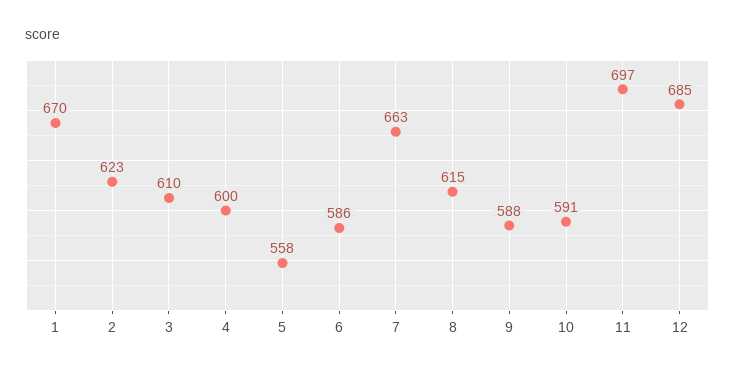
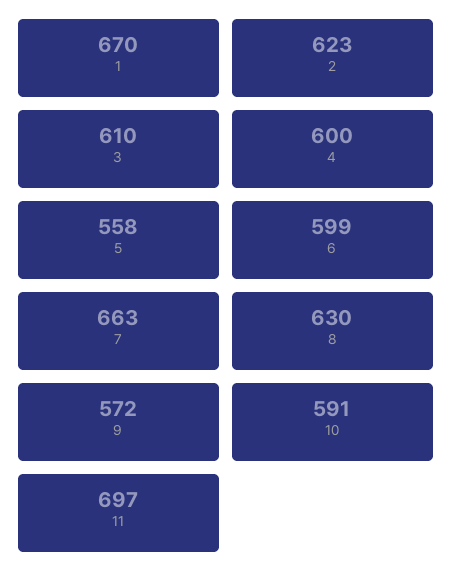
6: 586 -> 599
8: 615 -> 630
9: 588 -> 572
12: 685 -> none

